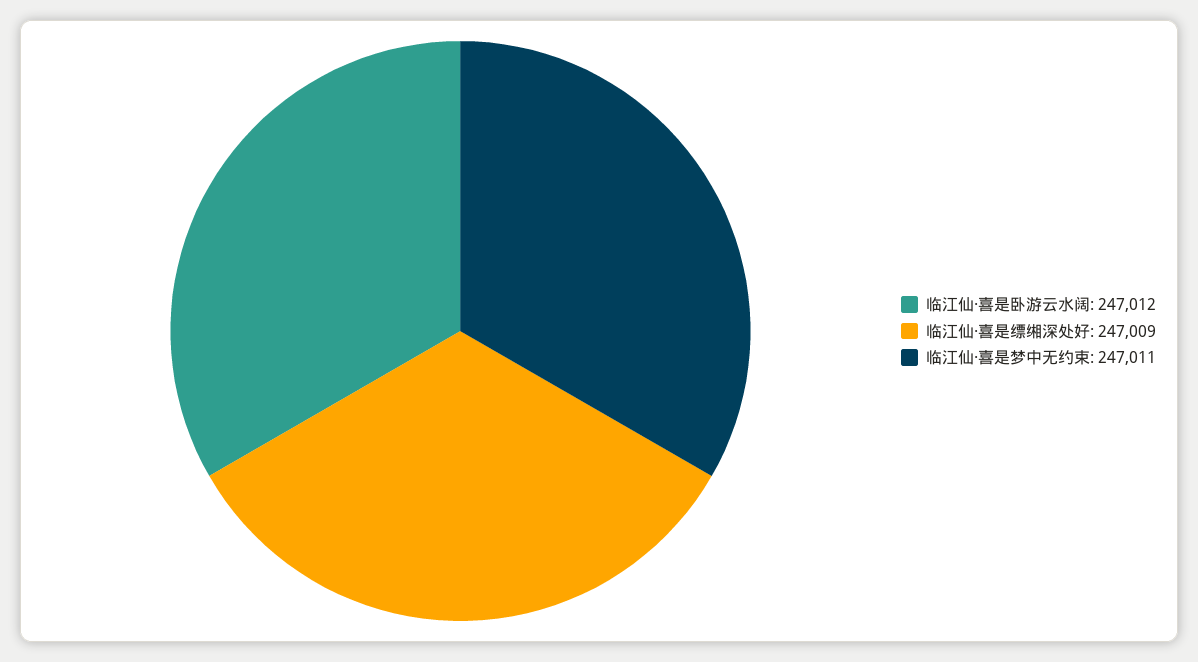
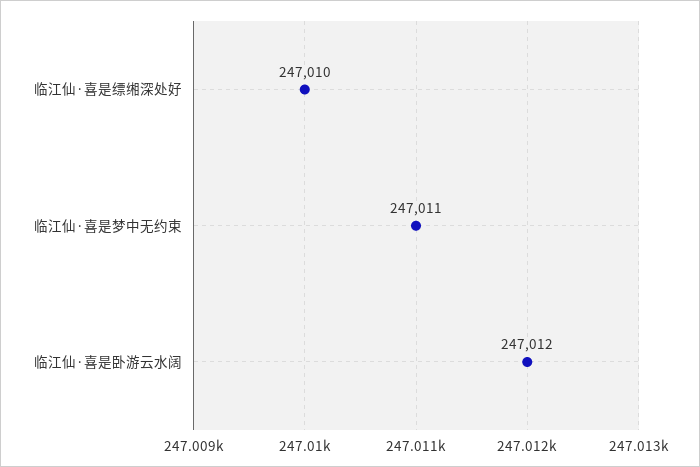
临江仙·喜是缥缃深处好: 247009 -> 247010

